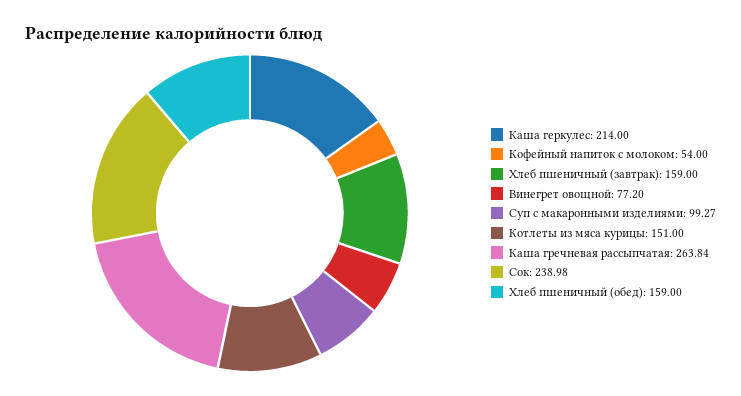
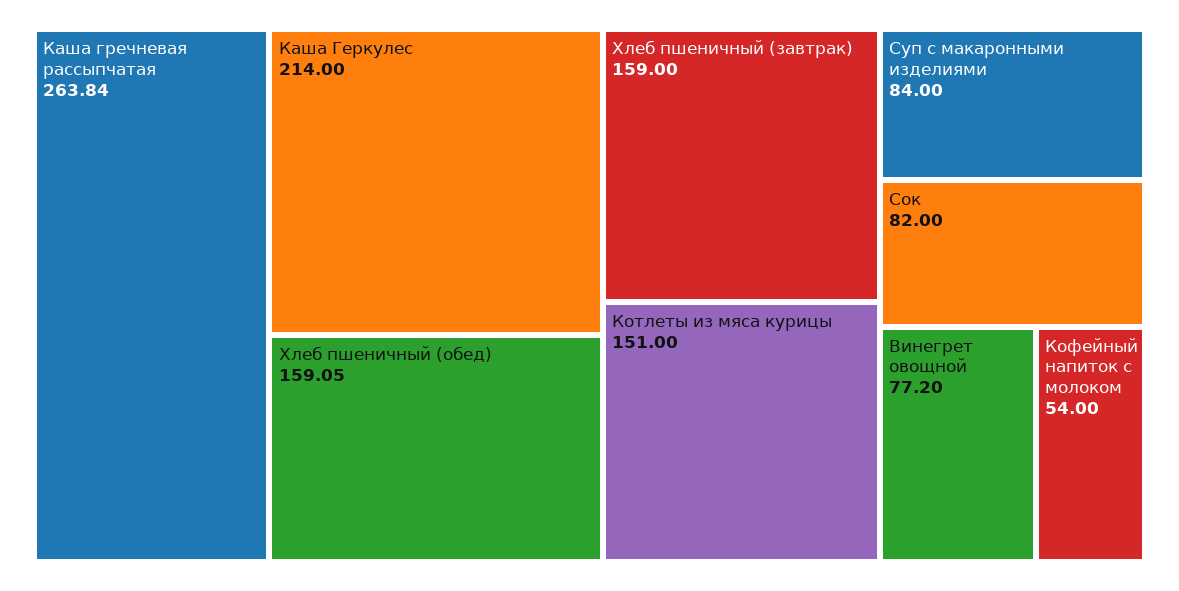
Суп с макаронными изделиями: 99.27 -> 84
Сок: 238.98 -> 82
Хлеб пшеничный (обед): 159 -> 159.05

